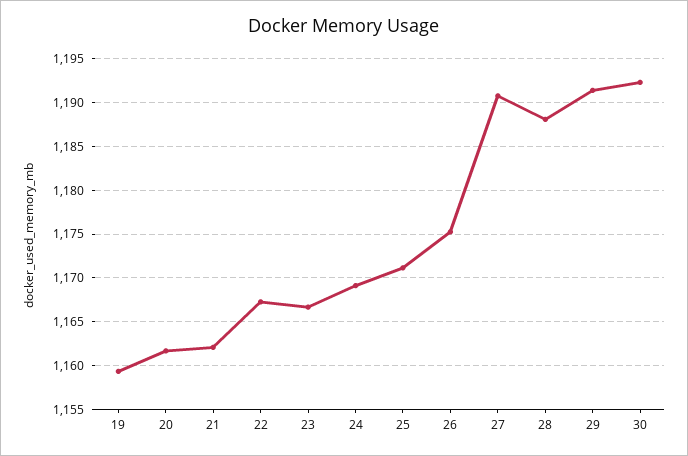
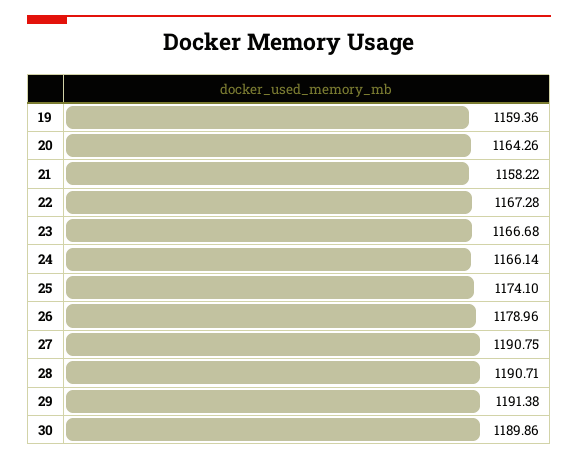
20: 1162 -> 1164.26
21: 1162 -> 1158.22
24: 1169 -> 1166.14
25: 1171 -> 1174.1
26: 1175 -> 1178.96
28: 1188 -> 1190.71
30: 1192 -> 1189.86

